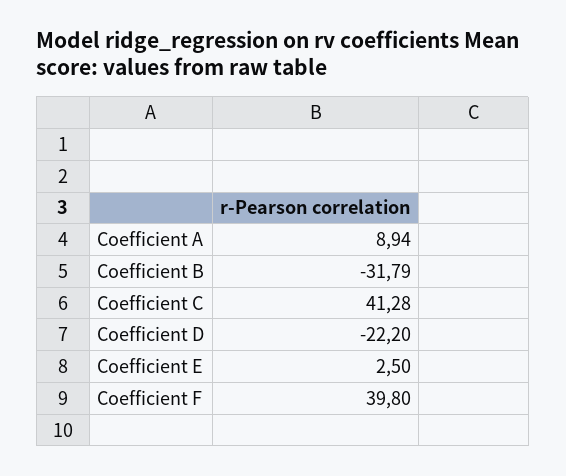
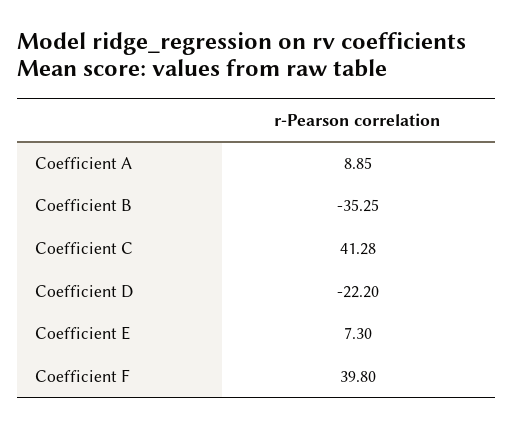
Coefficient A: 8.94 -> 8.85
Coefficient B: -31.79 -> -35.25
Coefficient E: 2.5 -> 7.3

